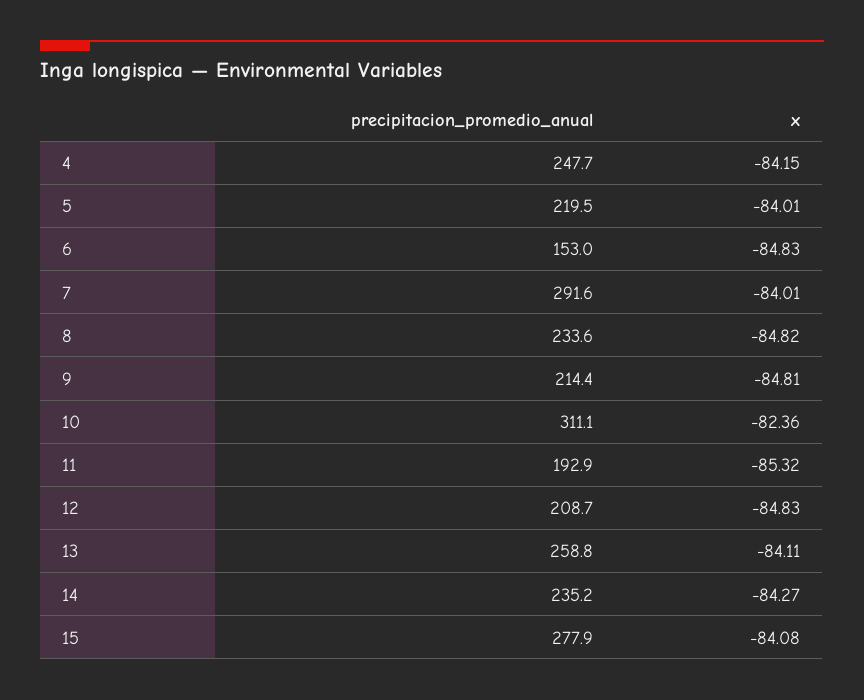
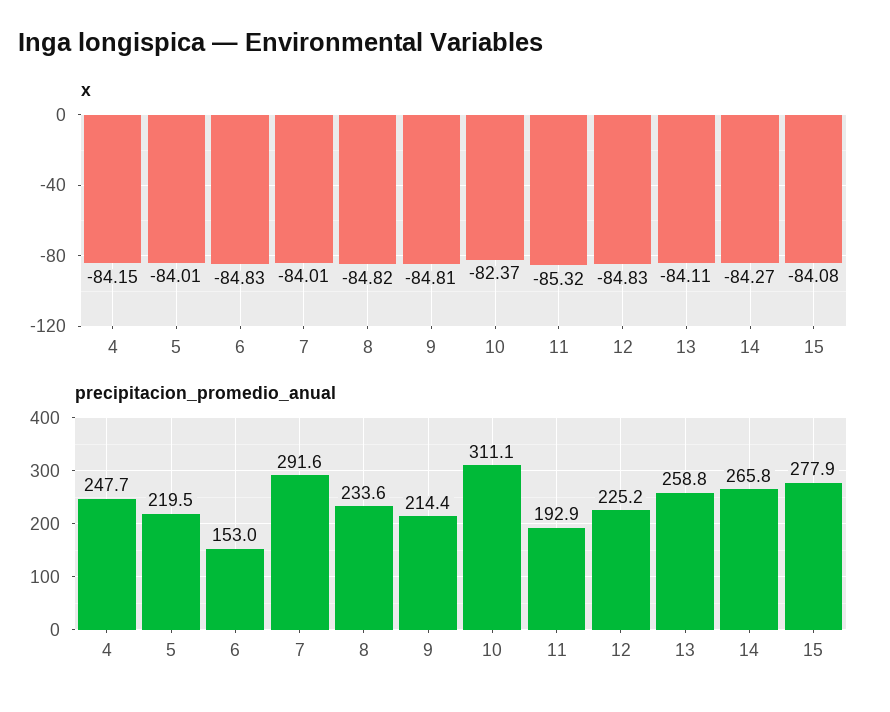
x, 10: -82.36 -> -82.37
precipitacion_promedio_anual, 12: 208.7 -> 225.2
precipitacion_promedio_anual, 14: 235.2 -> 265.8

